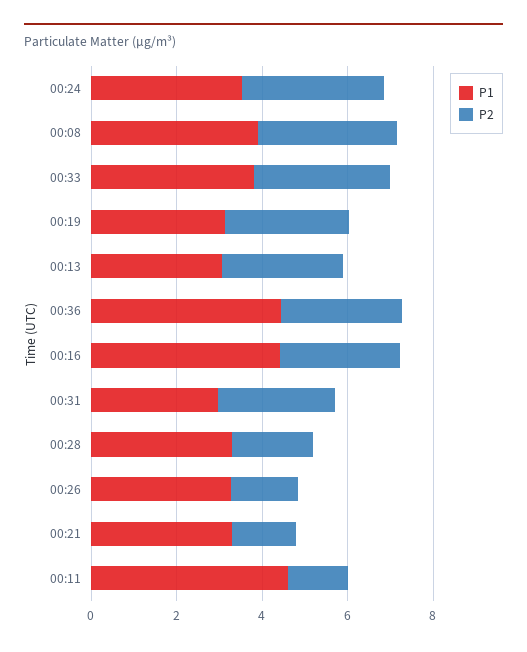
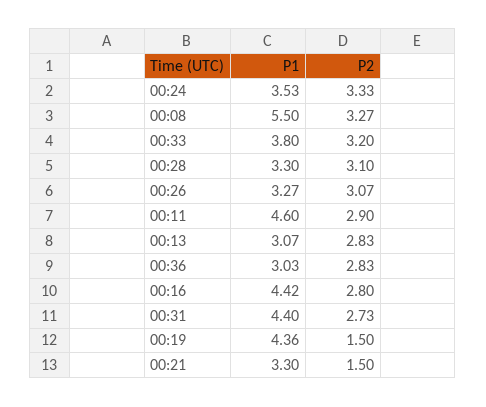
P1, 00:08: 4 -> 5.5
P1, 00:19: 3 -> 4.36
P2, 00:19: 3 -> 1.5
P1, 00:36: 4.5 -> 3.03
P1, 00:31: 3 -> 4.4
P2, 00:28: 2 -> 3.1
P2, 00:26: 1.5 -> 3.07
P2, 00:11: 1.5 -> 2.9

